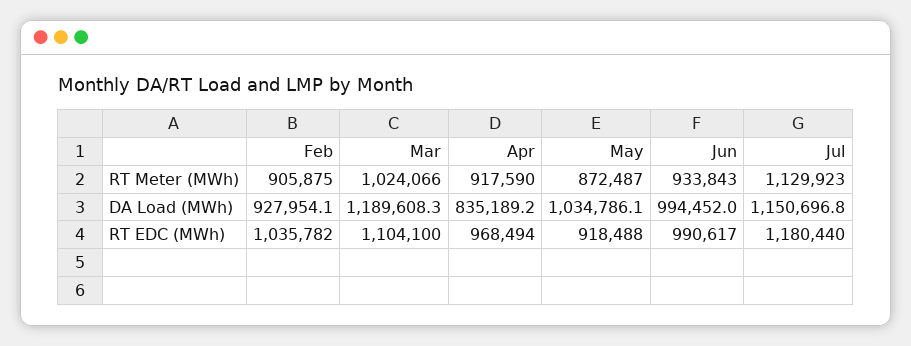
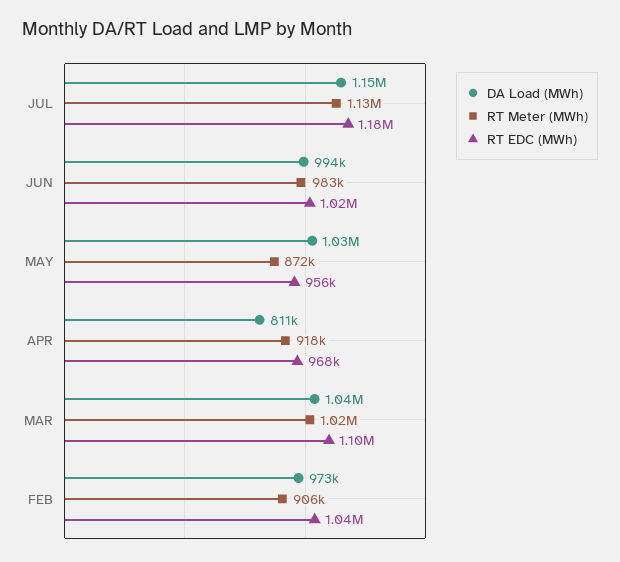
RT Meter (MWh), Jun: 933843 -> 983000
DA Load (MWh), Feb: 927954.1 -> 973000
DA Load (MWh), Mar: 1189608.3 -> 1040000
DA Load (MWh), Apr: 835189.2 -> 811000
RT EDC (MWh), May: 918488 -> 956000
RT EDC (MWh), Jun: 990617 -> 1020000

